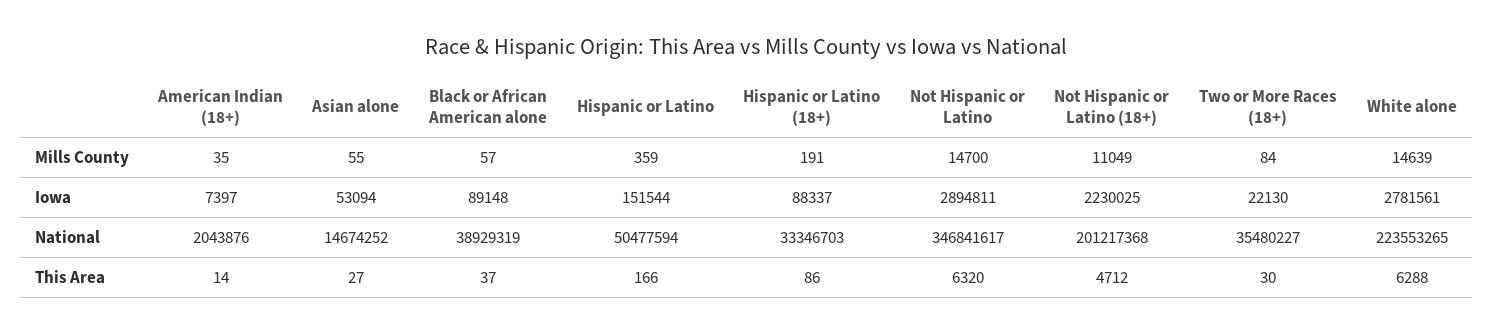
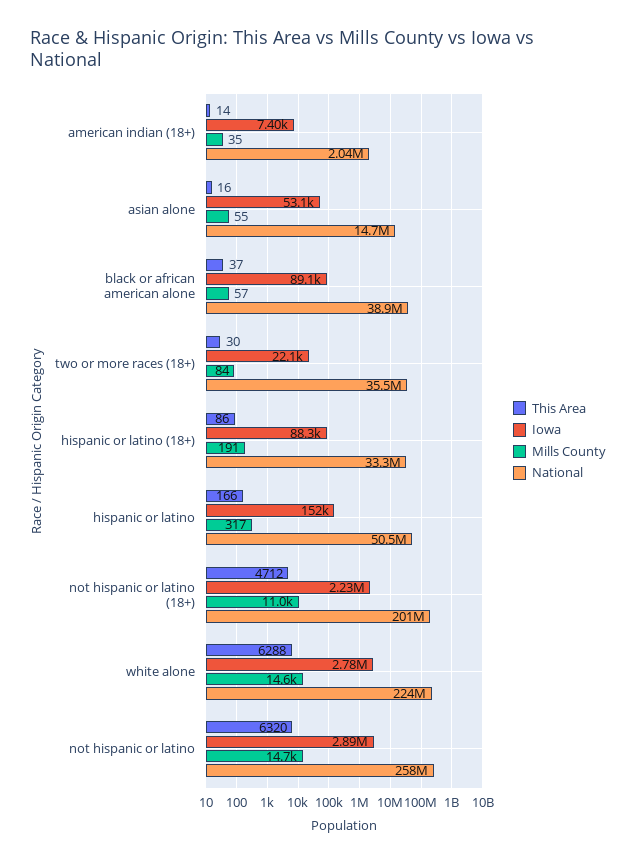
Mills County, Hispanic or Latino: 359 -> 317
National, Not Hispanic or Latino: 346841617 -> 258000000
This Area, Asian alone: 27 -> 16

